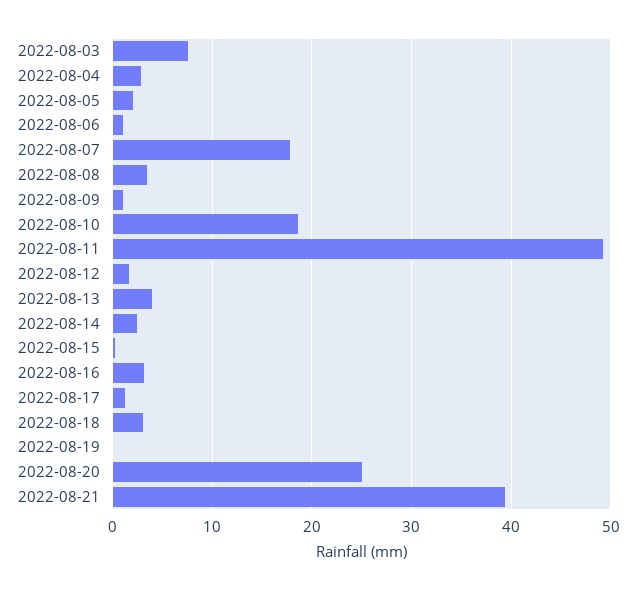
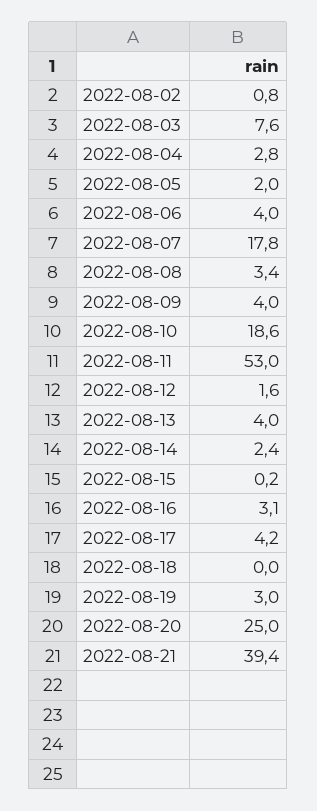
2022-08-06: 1 -> 4
2022-08-09: 1 -> 4
2022-08-11: 49 -> 53
2022-08-17: 1 -> 4.2
2022-08-18: 3 -> 0
2022-08-19: 0 -> 3
2022-08-02: none -> 0.8

